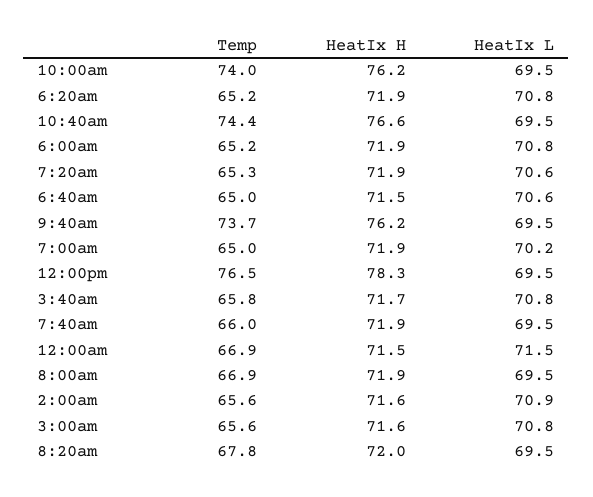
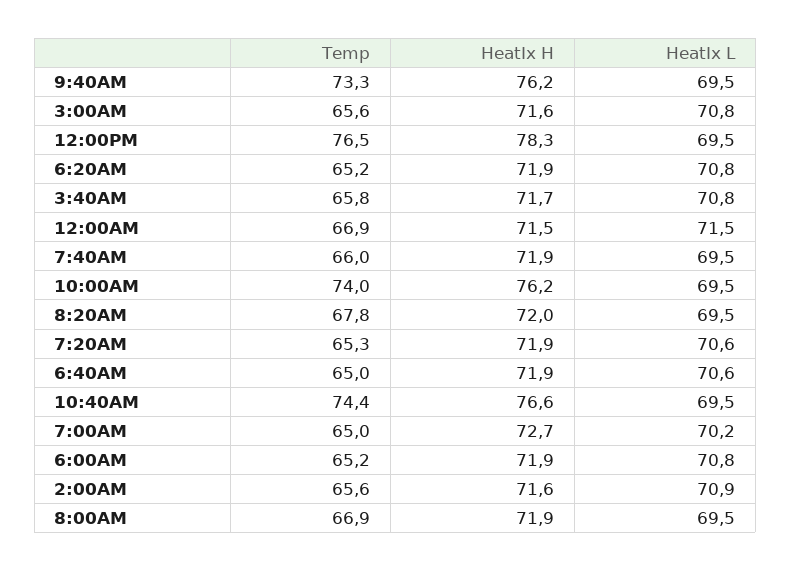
HeatIx H, 6:40am: 71.5 -> 71.9
Temp, 9:40am: 73.7 -> 73.3
HeatIx H, 7:00am: 71.9 -> 72.7

